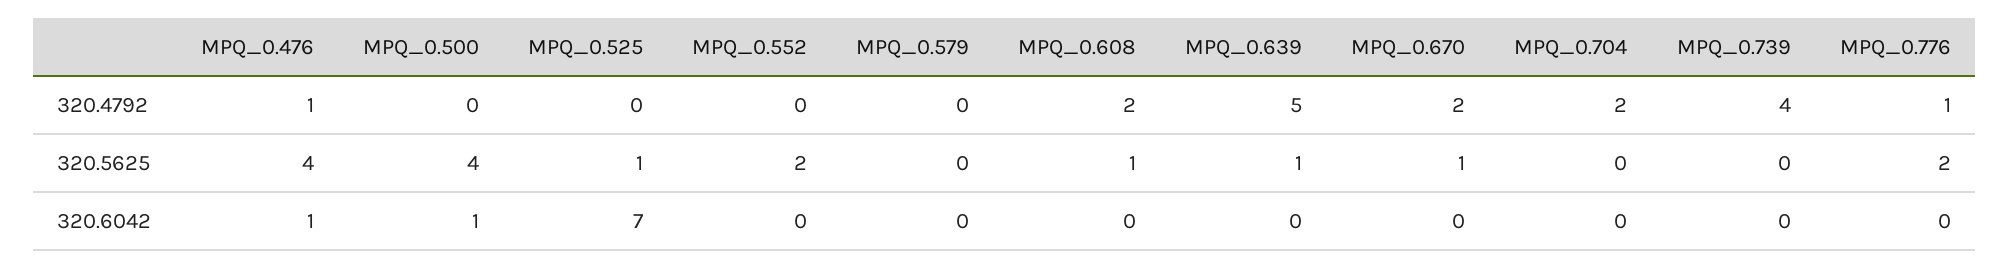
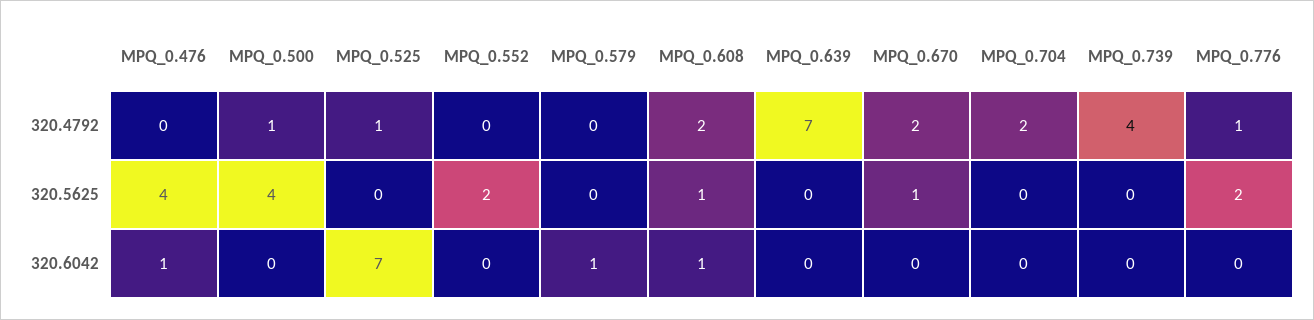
MPQ_0.476, 320.4792: 1 -> 0
MPQ_0.500, 320.4792: 0 -> 1
MPQ_0.525, 320.4792: 0 -> 1
MPQ_0.639, 320.4792: 5 -> 7
MPQ_0.525, 320.5625: 1 -> 0
MPQ_0.639, 320.5625: 1 -> 0
MPQ_0.500, 320.6042: 1 -> 0
MPQ_0.579, 320.6042: 0 -> 1
MPQ_0.608, 320.6042: 0 -> 1

